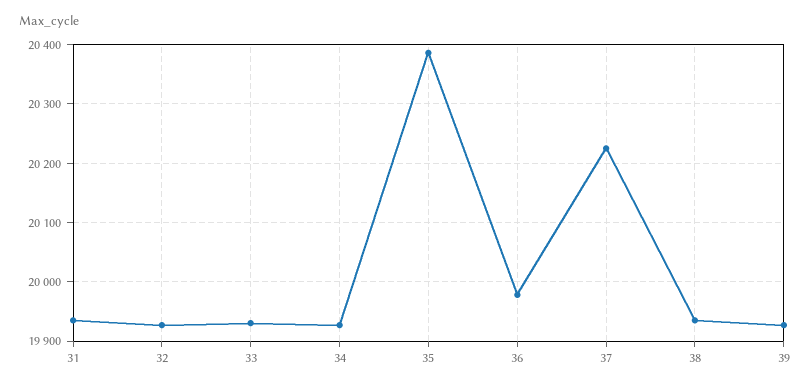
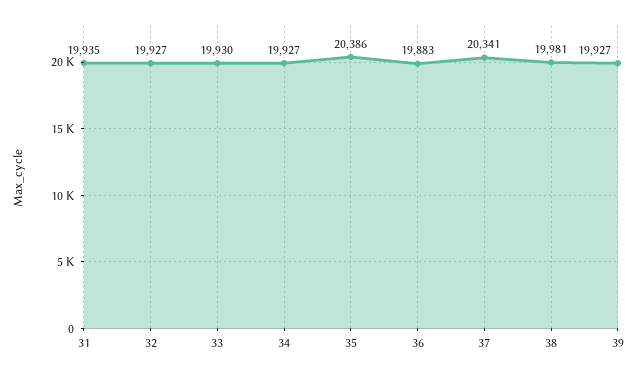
36: 19980 -> 19883
37: 20220 -> 20341
38: 19940 -> 19981

